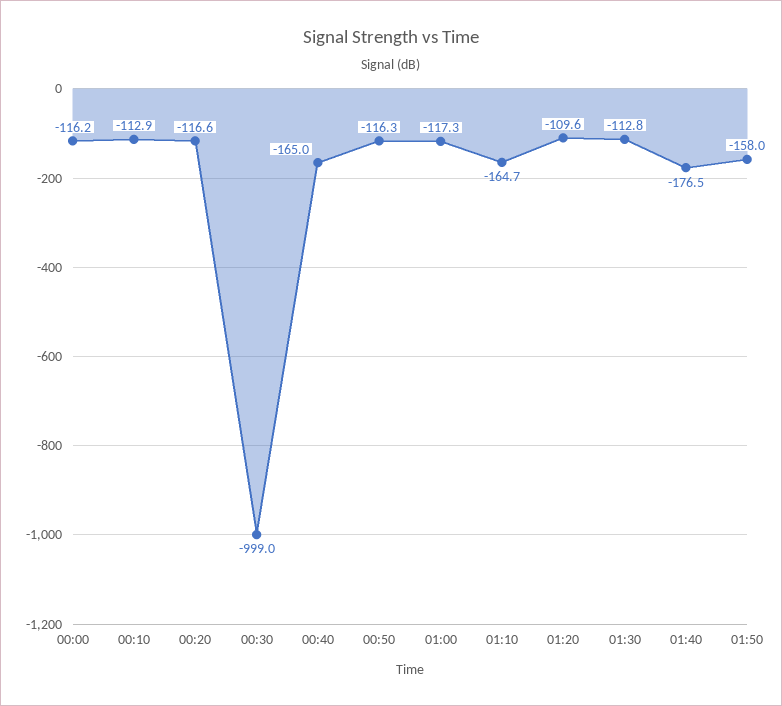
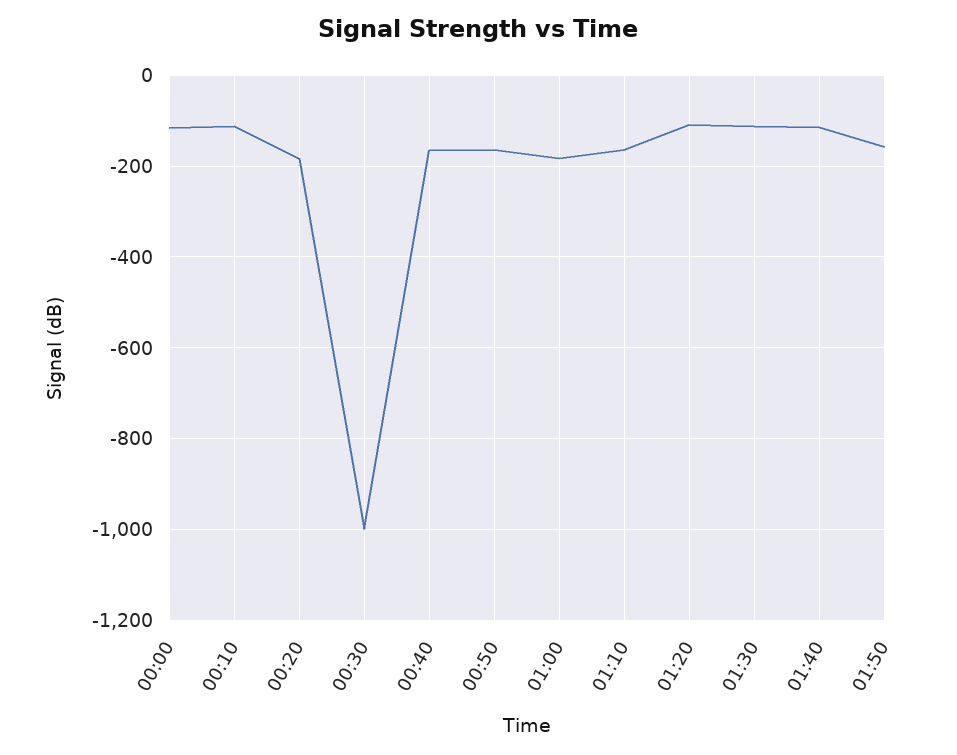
00:20: -116.6 -> -180
00:50: -116.3 -> -160
01:00: -117.3 -> -180
01:40: -176.5 -> -120

